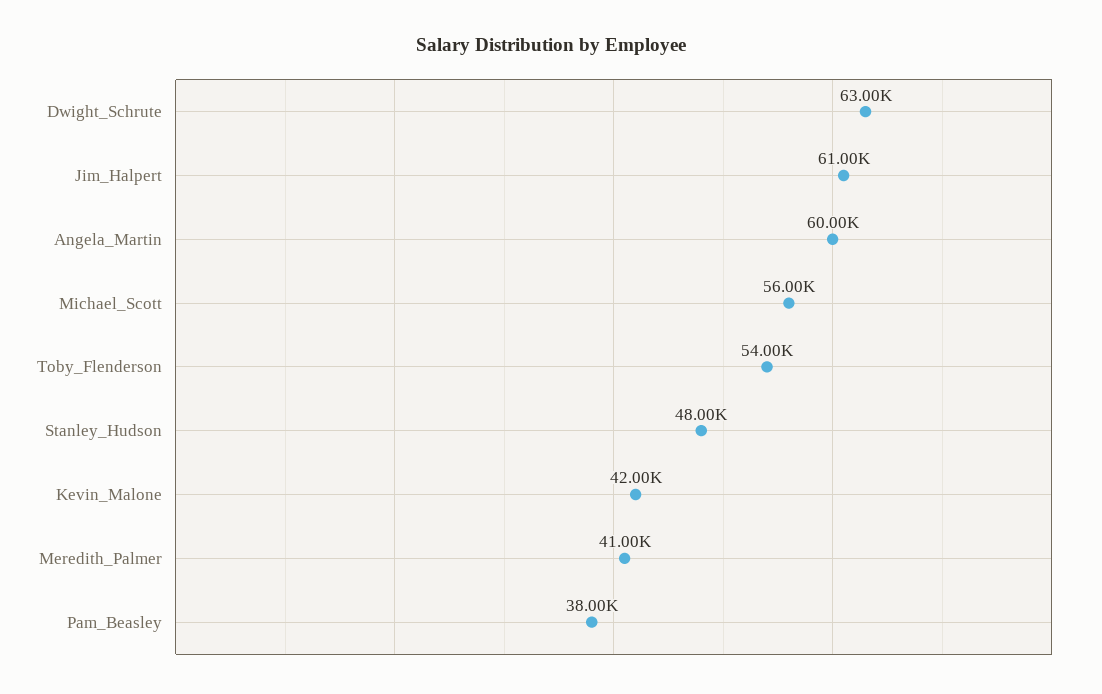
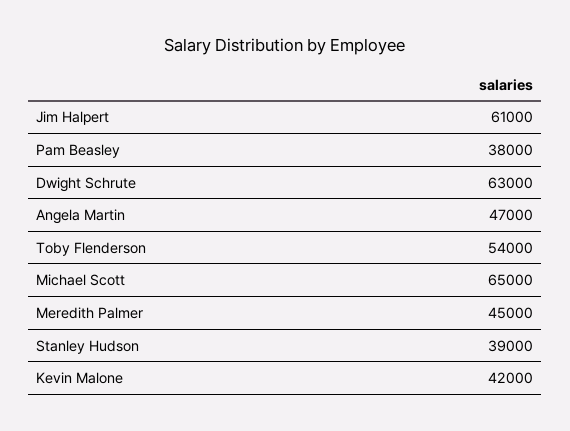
Angela_Martin: 60000 -> 47000
Michael_Scott: 56000 -> 65000
Stanley_Hudson: 48000 -> 39000
Meredith_Palmer: 41000 -> 45000

